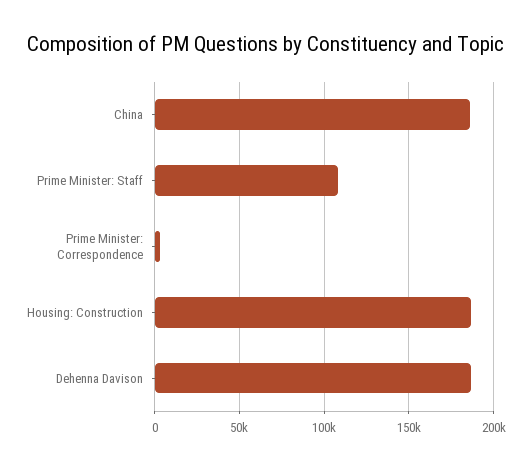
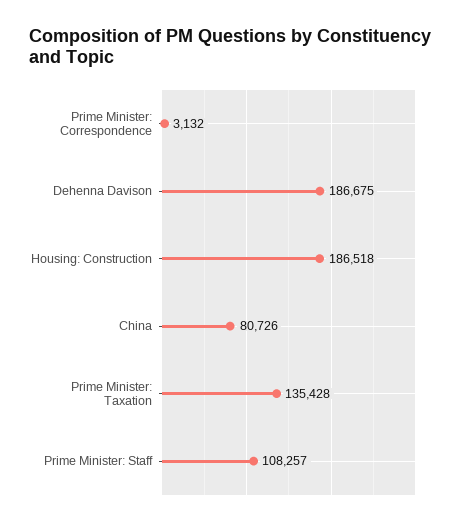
China: 185000 -> 80726
Prime Minister: Taxation: none -> 135428

